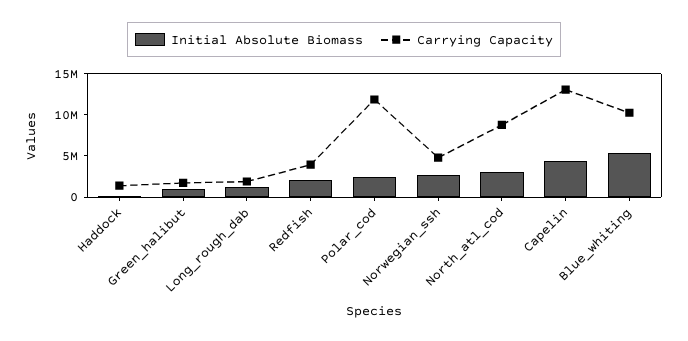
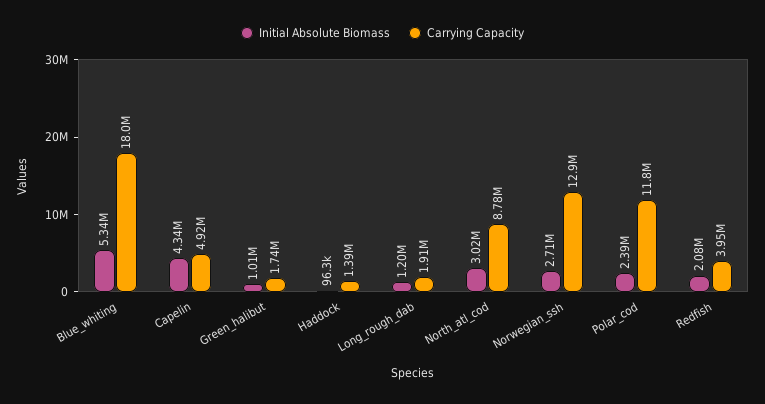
Carrying Capacity, Norwegian_ssh: 5000000 -> 12900000
Carrying Capacity, Capelin: 13000000 -> 4920000
Carrying Capacity, Blue_whiting: 10000000 -> 18000000

